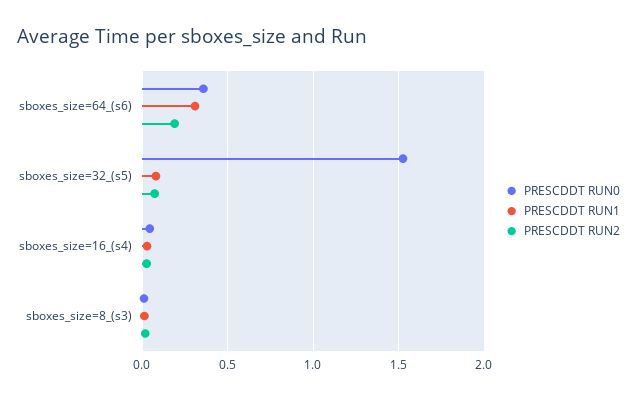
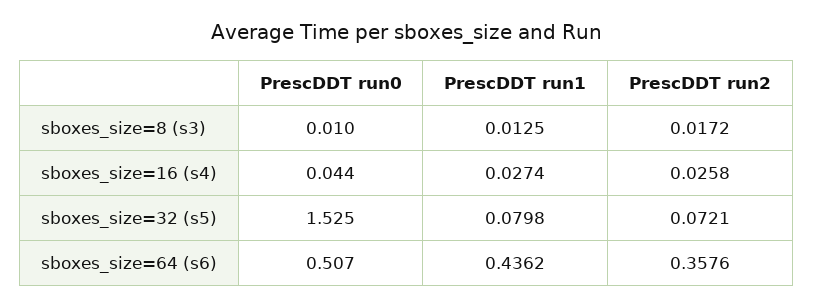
PRESCDDT RUN0, sboxes_size=64_(s6): 0.35 -> 0.507
PRESCDDT RUN1, sboxes_size=64_(s6): 0.3 -> 0.4362
PRESCDDT RUN2, sboxes_size=64_(s6): 0.2 -> 0.3576

